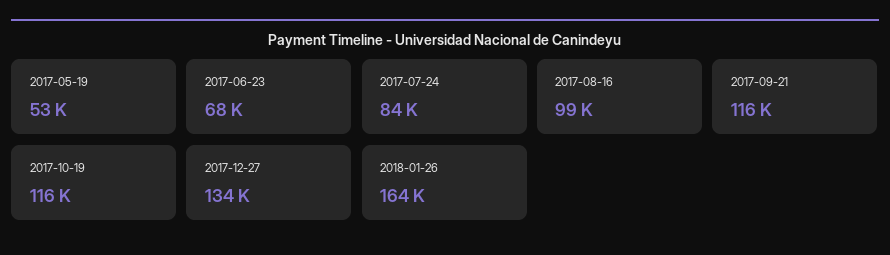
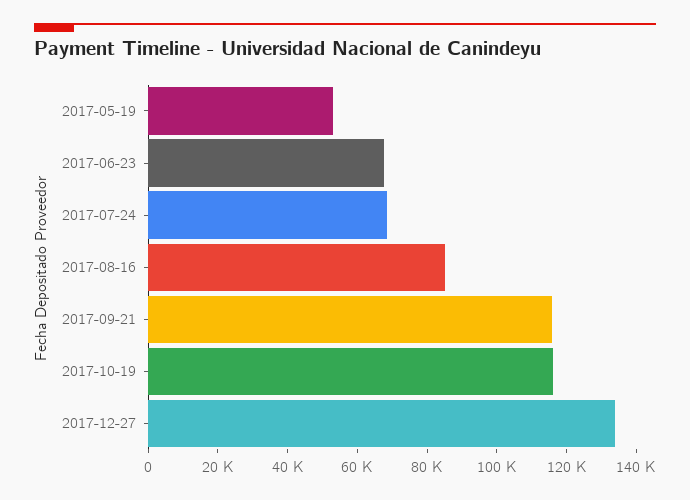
2017-07-24: 84000 -> 70000
2017-08-16: 99000 -> 85000
2018-01-26: 164000 -> none

